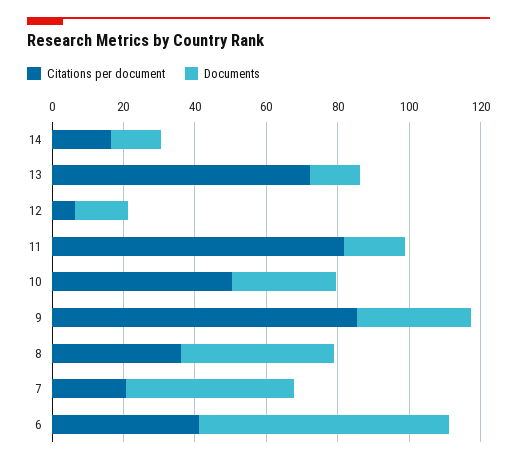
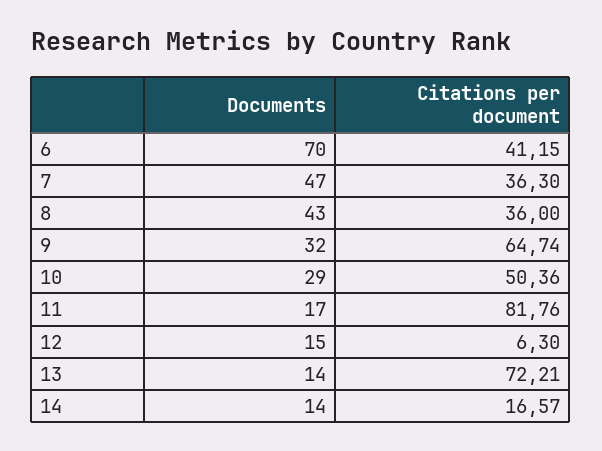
Citations per document, 9: 85 -> 64.74
Citations per document, 7: 20 -> 36.3

